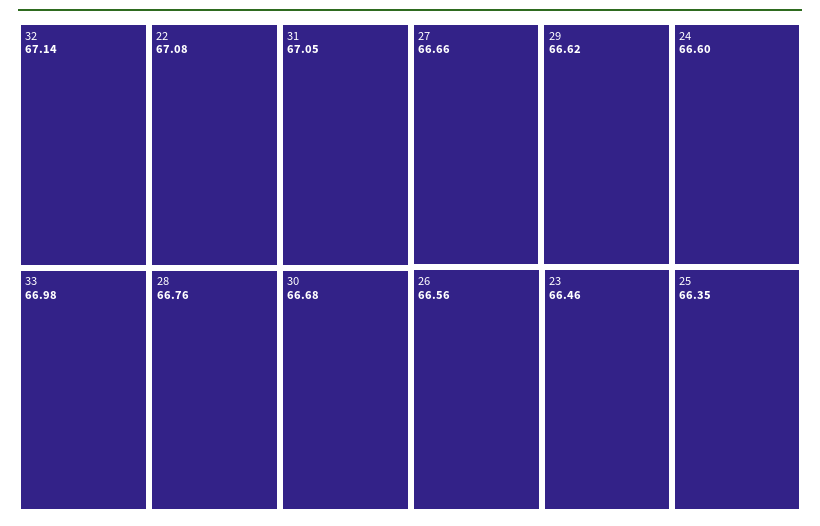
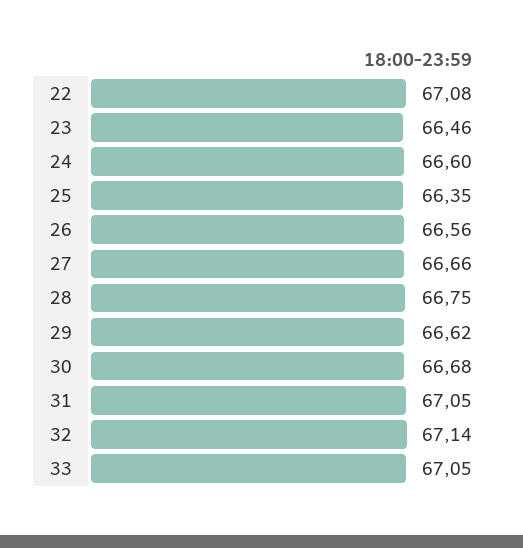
33: 66.98 -> 67.05
28: 66.76 -> 66.75

